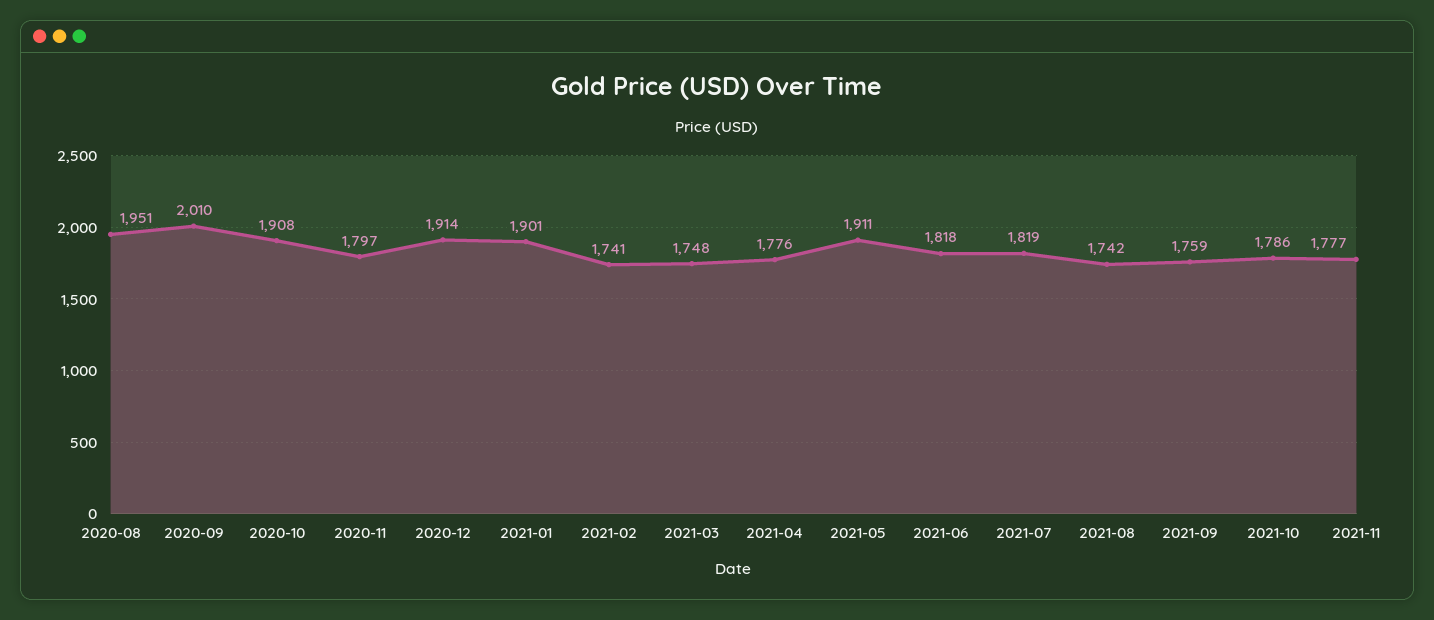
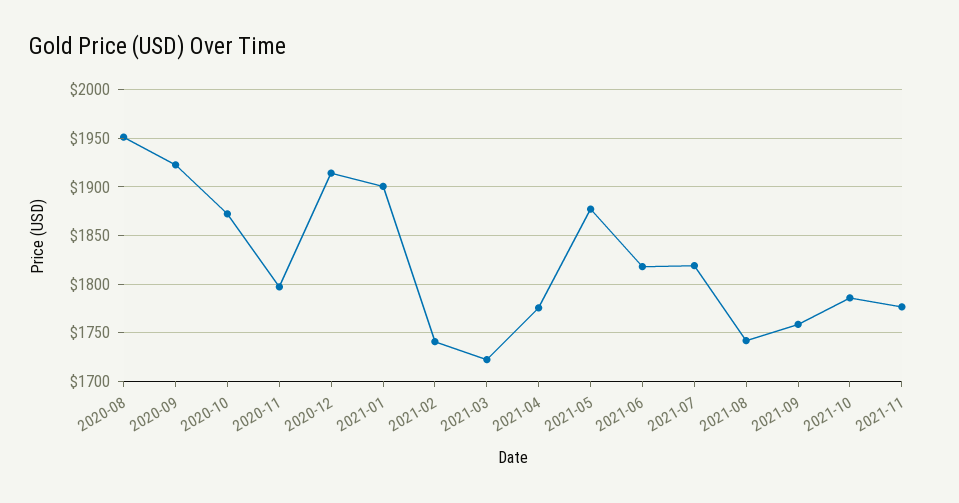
2020-09: 2010 -> 1920
2020-10: 1908 -> 1870
2021-03: 1748 -> 1720
2021-05: 1911 -> 1880

